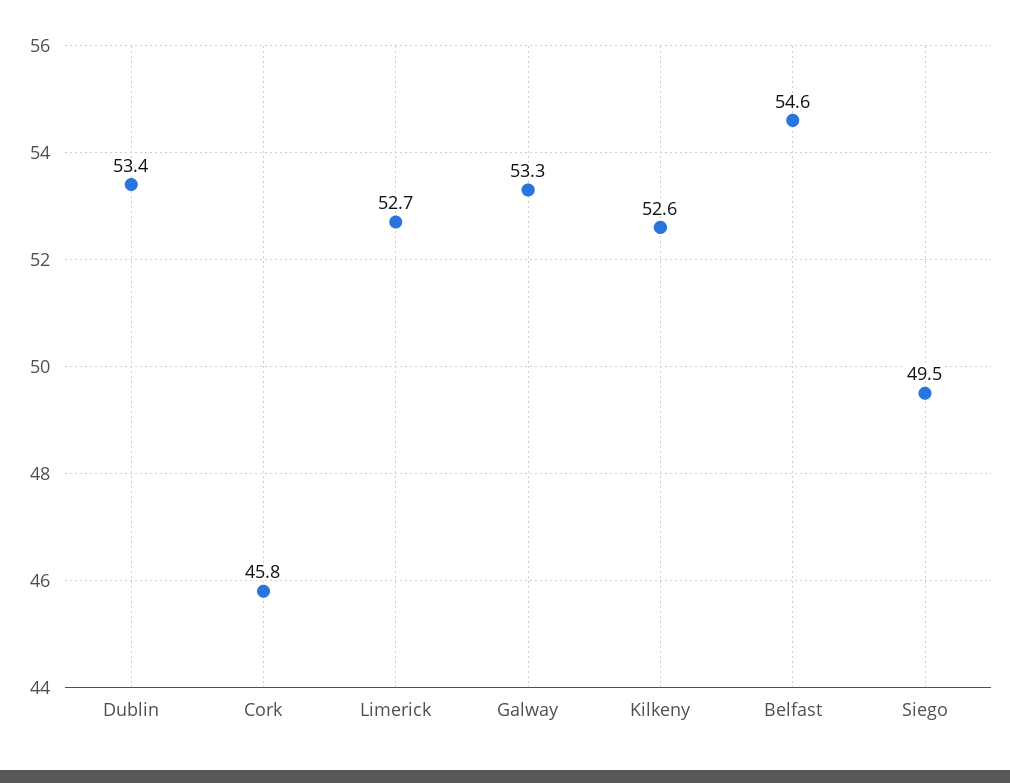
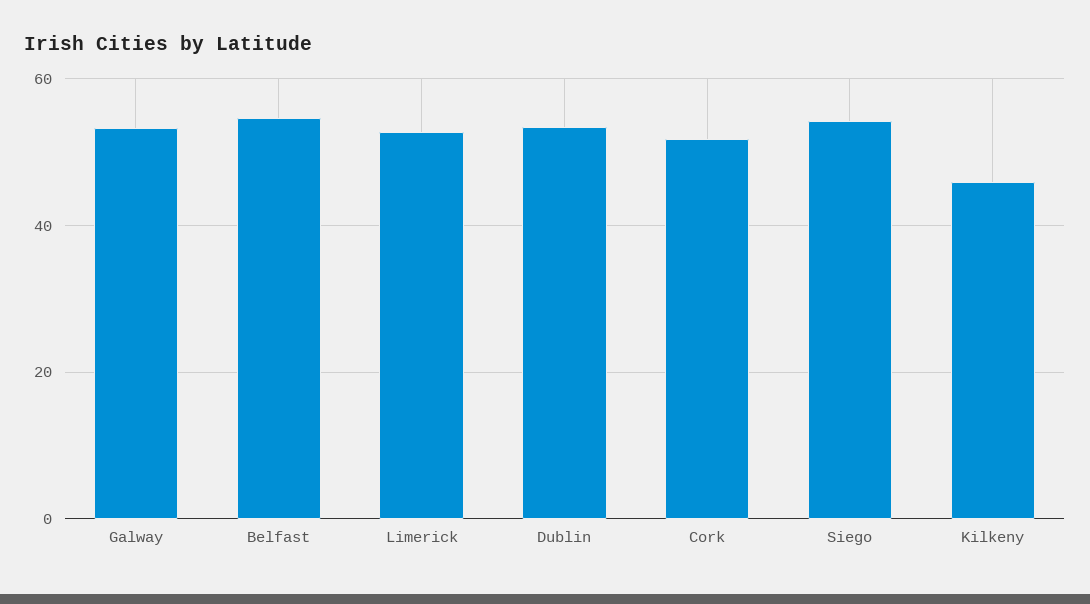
Cork: 45.8 -> 52
Kilkeny: 52.6 -> 46
Siego: 49.5 -> 54

